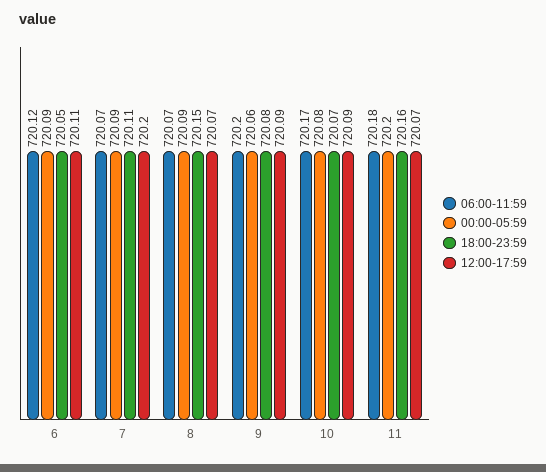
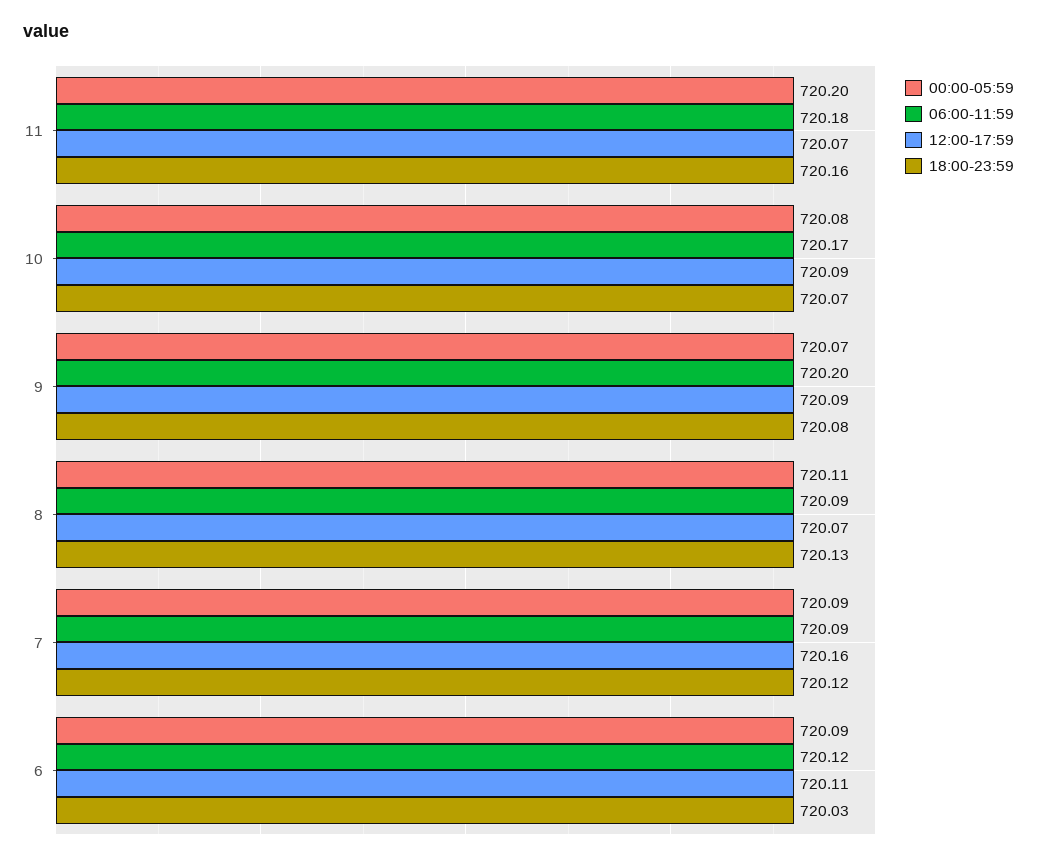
18:00-23:59, 6: 720.05 -> 720.03
06:00-11:59, 7: 720.07 -> 720.09
18:00-23:59, 7: 720.11 -> 720.12
12:00-17:59, 7: 720.2 -> 720.16
06:00-11:59, 8: 720.07 -> 720.09
00:00-05:59, 8: 720.09 -> 720.11
18:00-23:59, 8: 720.15 -> 720.13
00:00-05:59, 9: 720.06 -> 720.07

